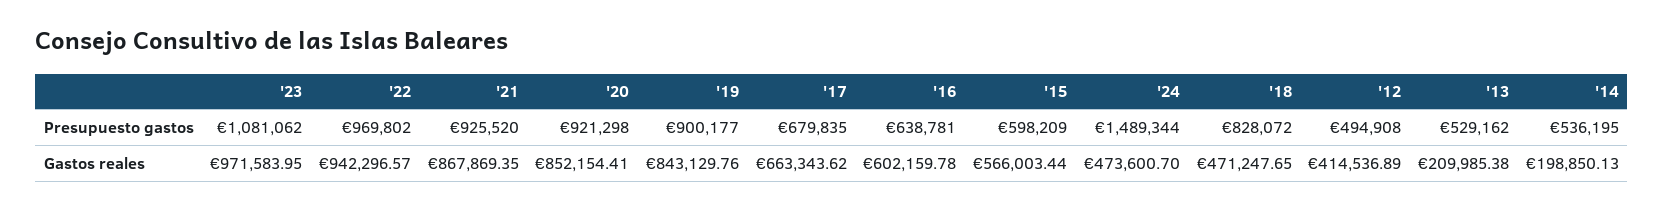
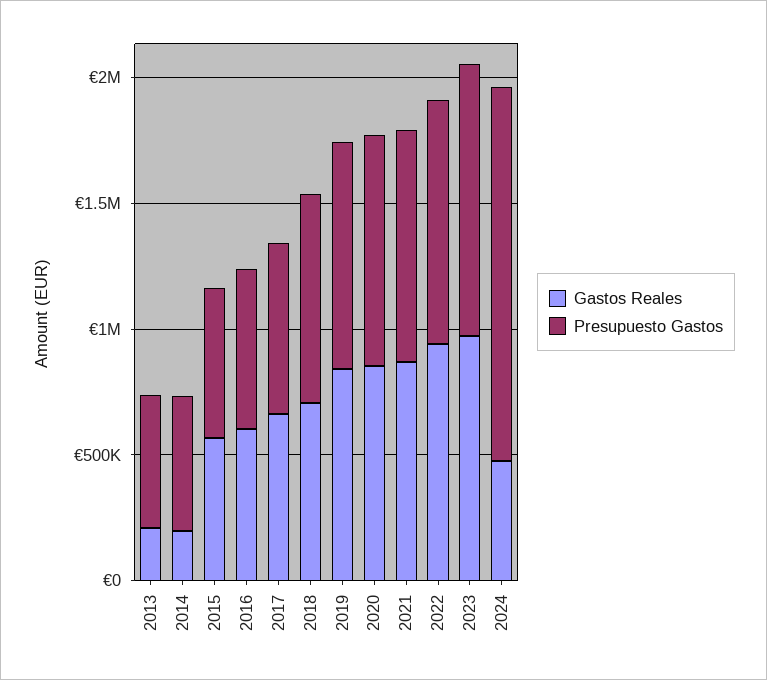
Presupuesto gastos, '12: 494908 -> none
Gastos reales, '18: 471247.65 -> 700000
Gastos reales, '12: 414536.89 -> none

